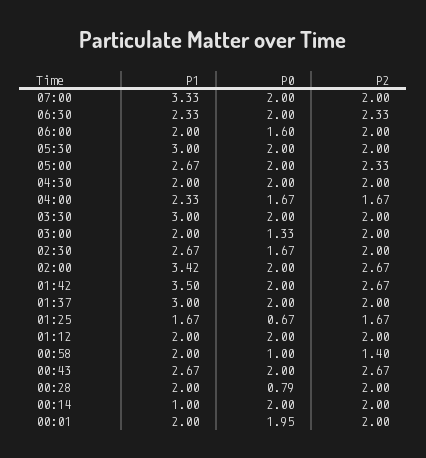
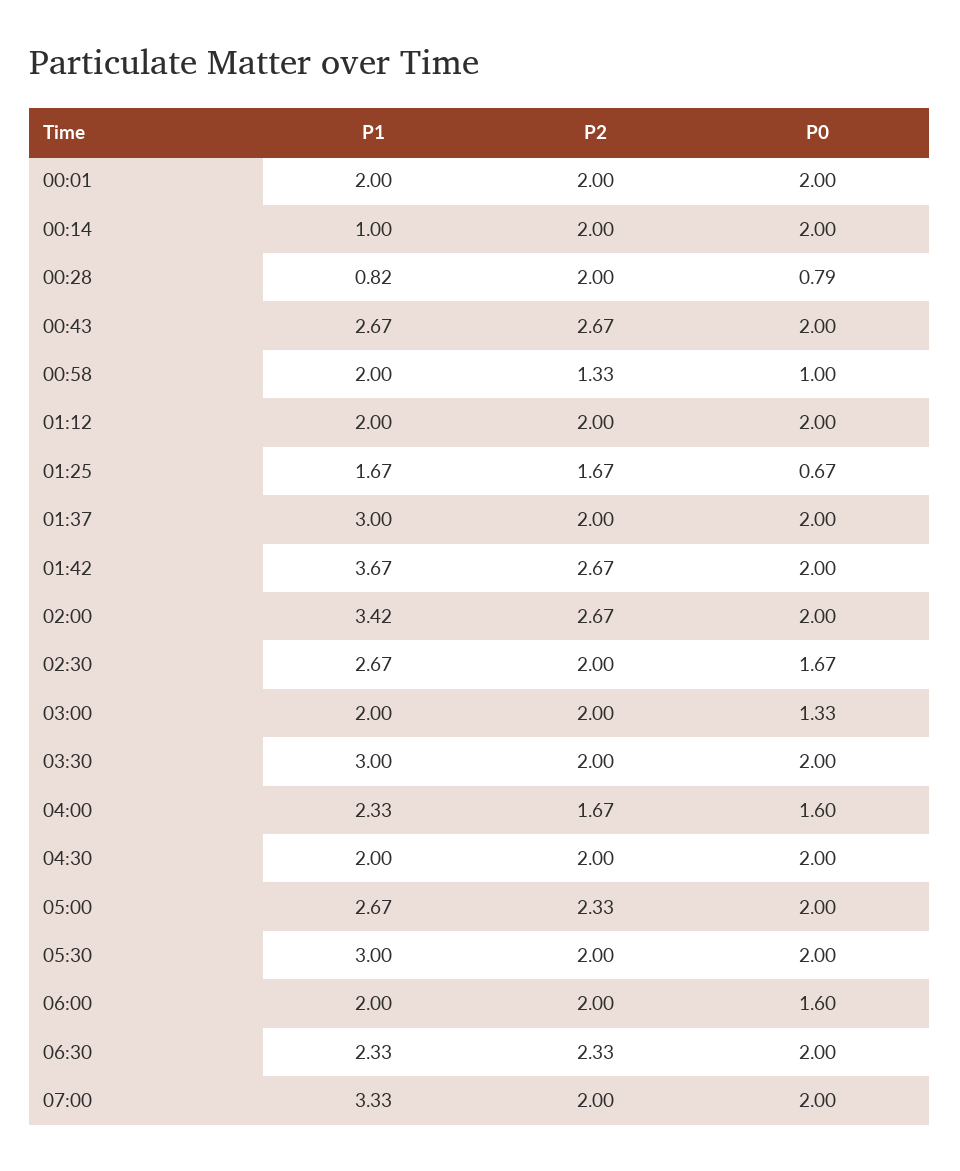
P0, 04:00: 1.67 -> 1.6
P1, 01:42: 3.5 -> 3.67
P2, 00:58: 1.4 -> 1.33
P1, 00:28: 2 -> 0.82
P0, 00:01: 1.95 -> 2

